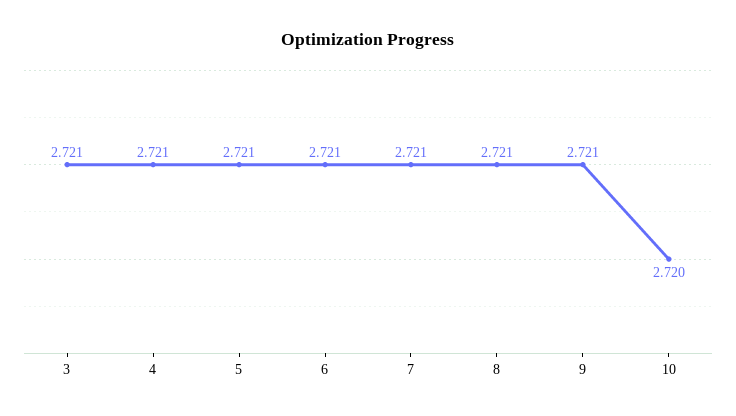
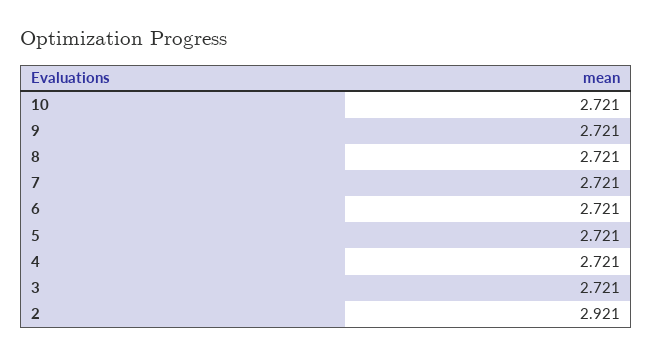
10: 2.72 -> 2.721
2: none -> 2.921

